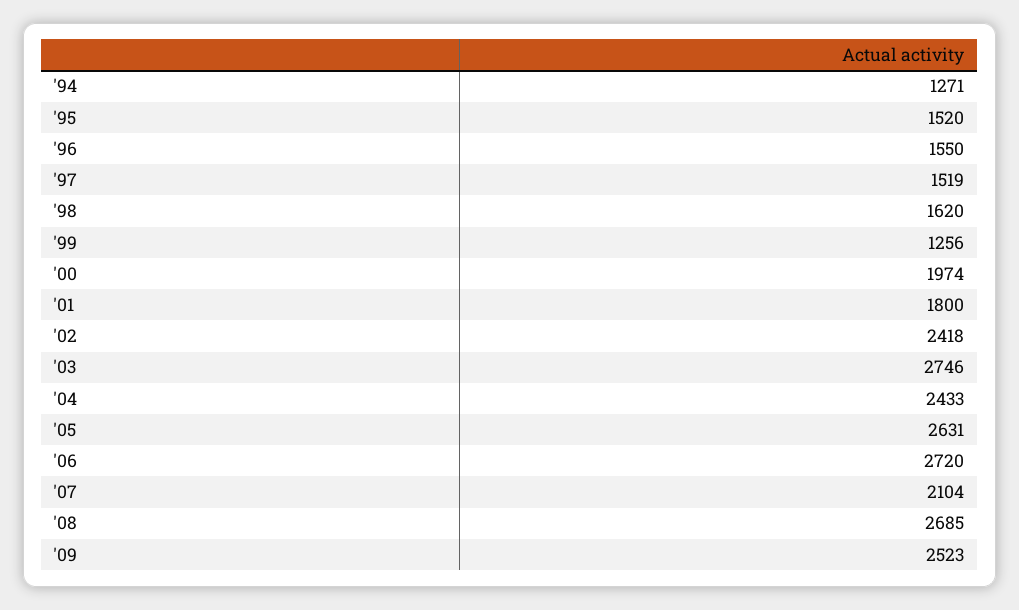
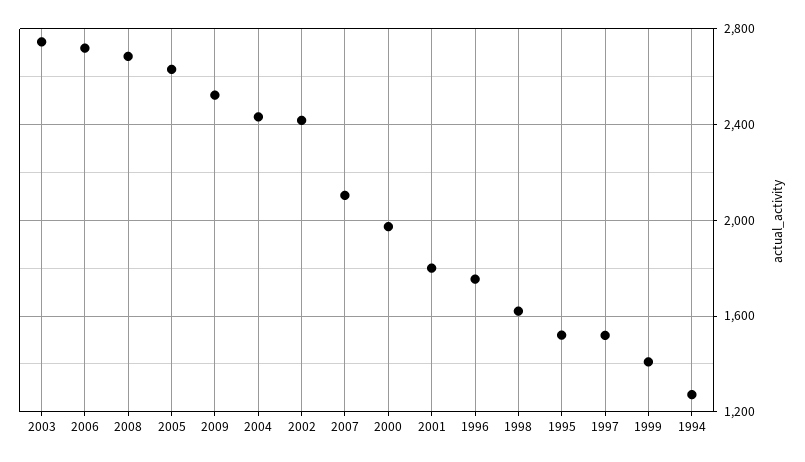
'96: 1550 -> 1750
'99: 1256 -> 1400

